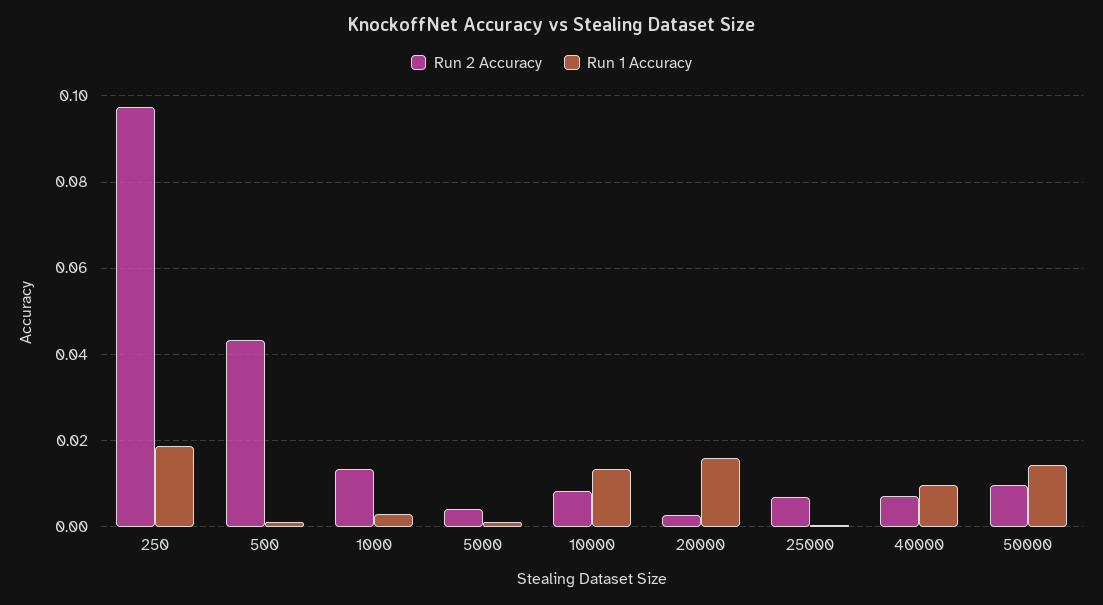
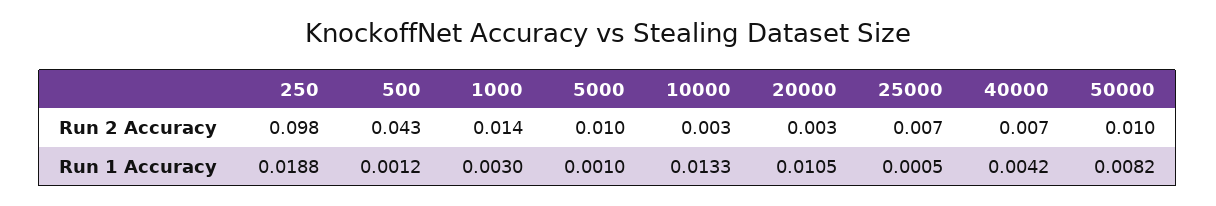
Run 2 Accuracy, 5000: 0.004 -> 0.01
Run 2 Accuracy, 10000: 0.008 -> 0.003
Run 1 Accuracy, 20000: 0.016 -> 0.0105
Run 1 Accuracy, 40000: 0.01 -> 0.0042
Run 1 Accuracy, 50000: 0.014 -> 0.0082

